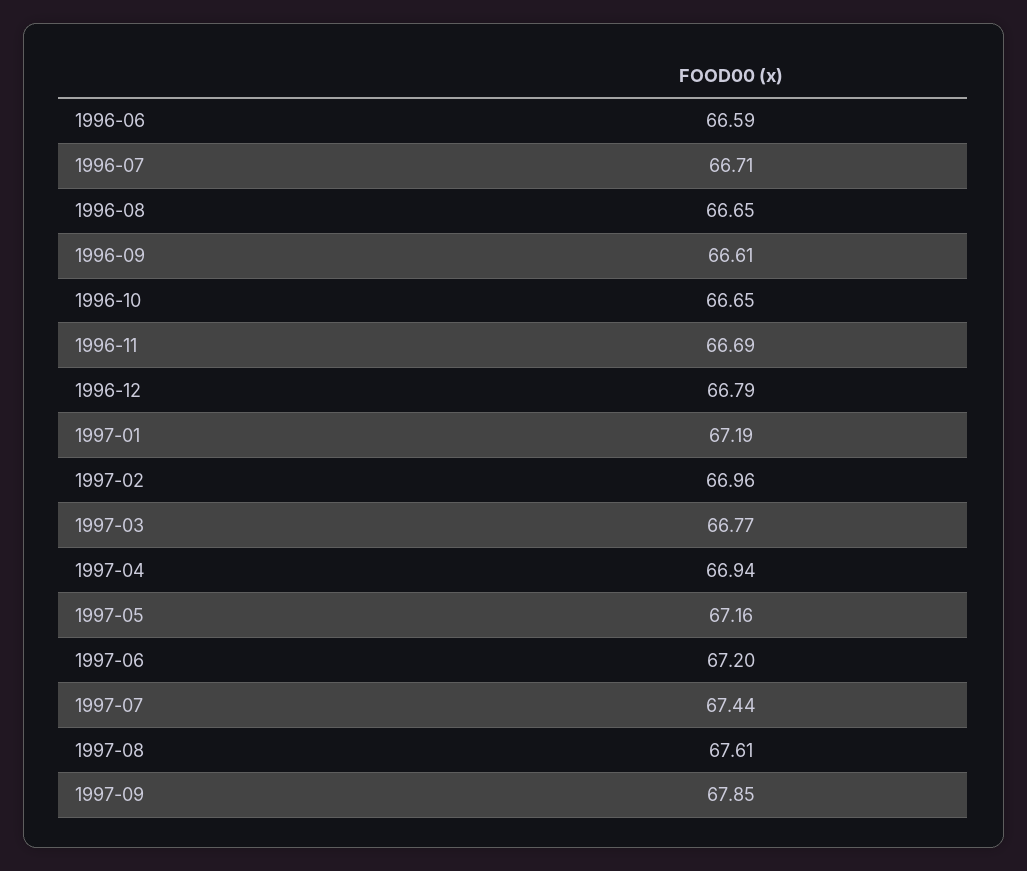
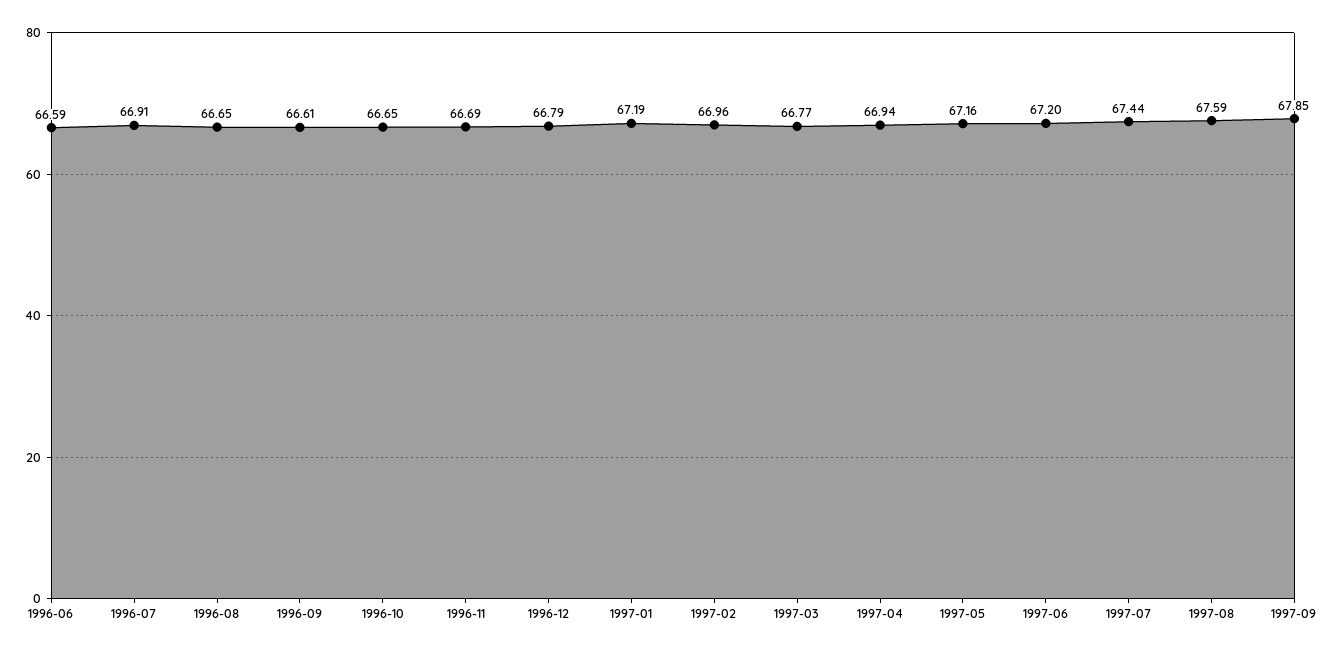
1996-07: 66.71 -> 66.91
1997-08: 67.61 -> 67.59

